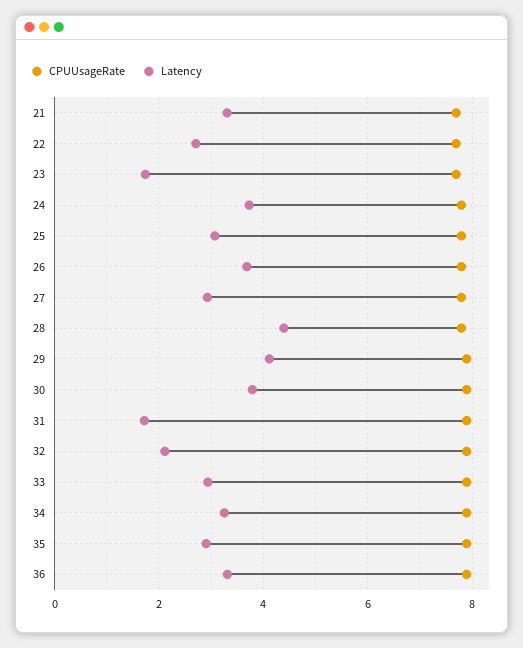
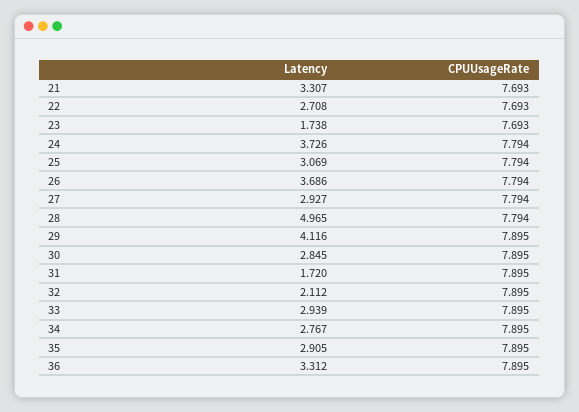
Latency, 28: 4.4 -> 4.965
Latency, 30: 3.8 -> 2.845
Latency, 34: 3.2 -> 2.767

